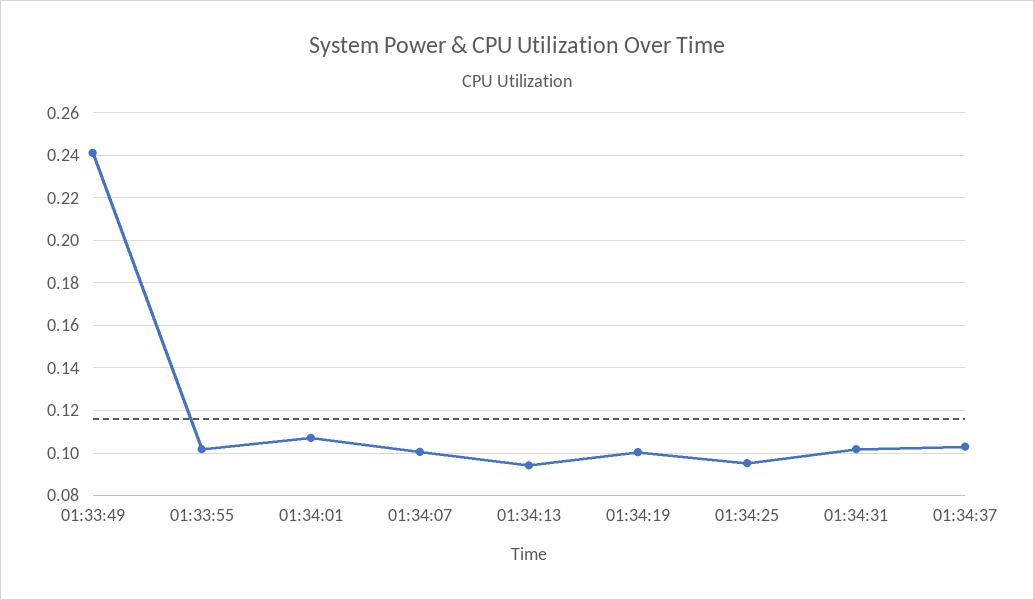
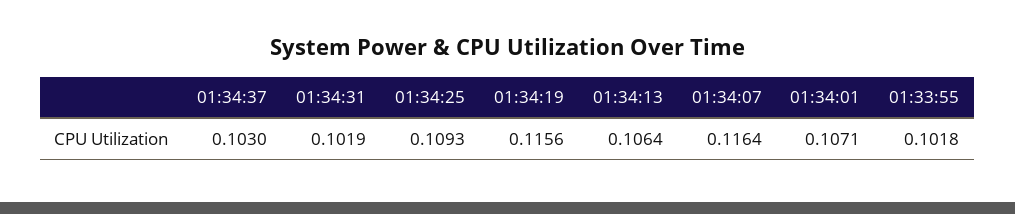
01:33:49: 0.24 -> none
01:34:07: 0.1 -> 0.1164
01:34:13: 0.095 -> 0.1064
01:34:19: 0.1 -> 0.1156
01:34:25: 0.095 -> 0.1093

